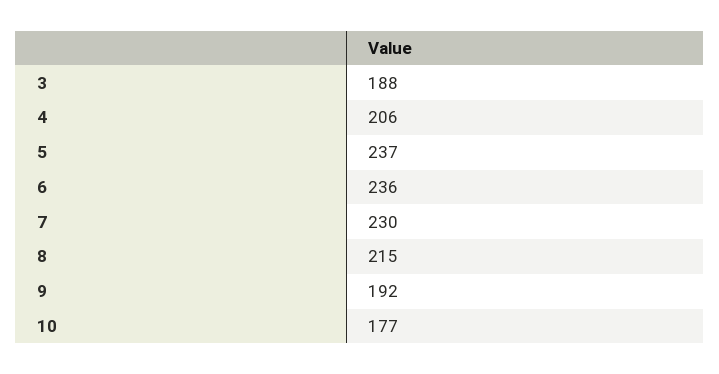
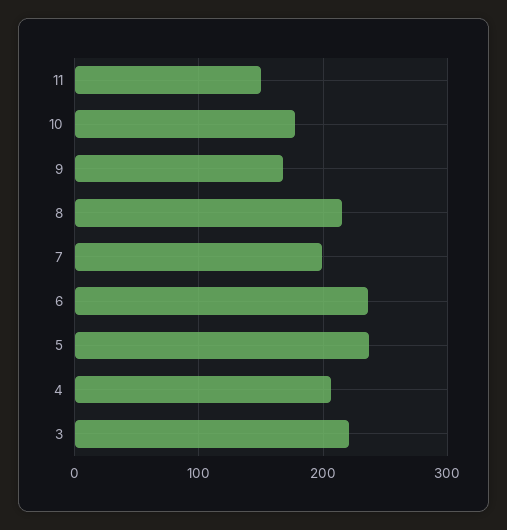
3: 188 -> 220
7: 230 -> 200
9: 192 -> 170
11: none -> 150

